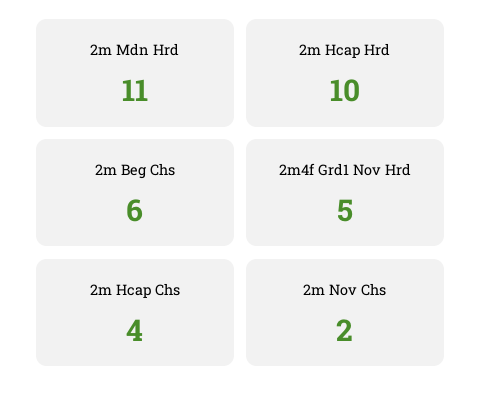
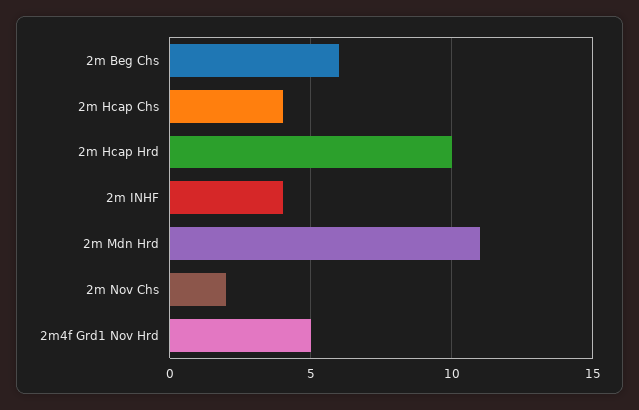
2m INHF: none -> 4

